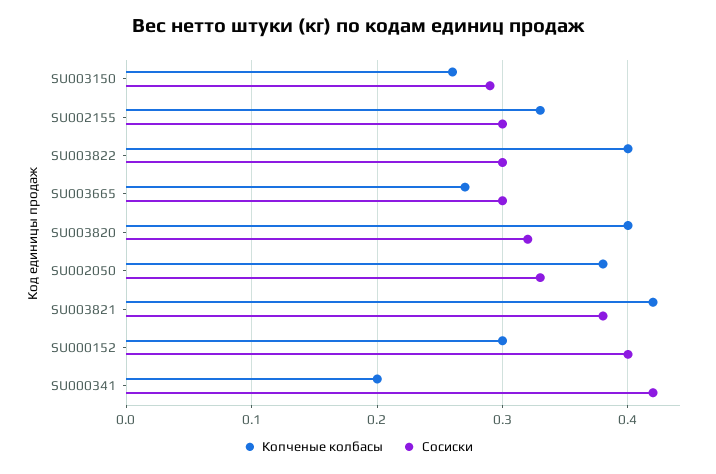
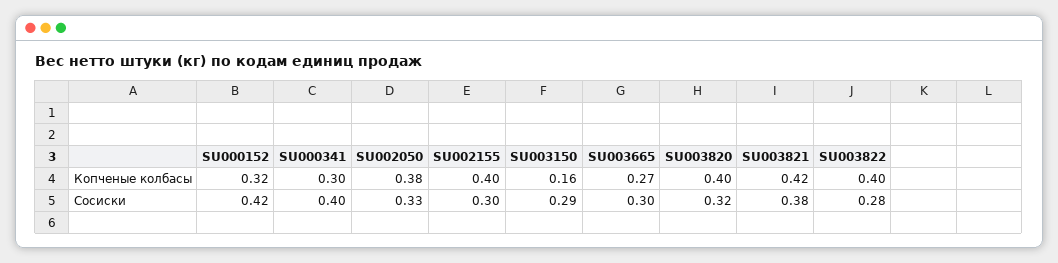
Копченые колбасы, SU003150: 0.26 -> 0.16
Копченые колбасы, SU002155: 0.33 -> 0.4
Сосиски, SU003822: 0.3 -> 0.28
Копченые колбасы, SU000152: 0.3 -> 0.32
Сосиски, SU000152: 0.4 -> 0.42
Копченые колбасы, SU000341: 0.2 -> 0.3
Сосиски, SU000341: 0.42 -> 0.4

